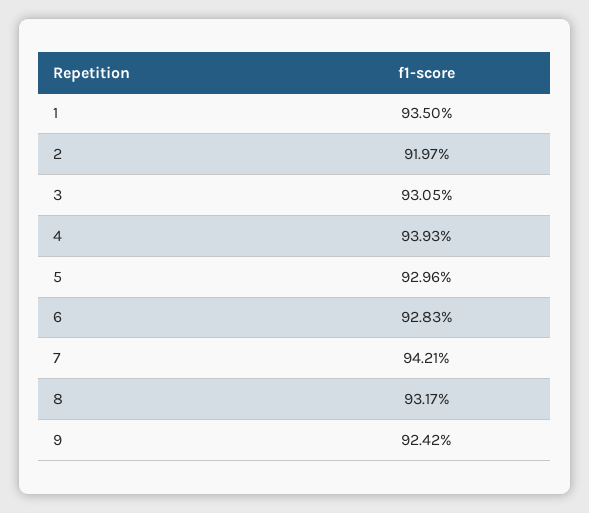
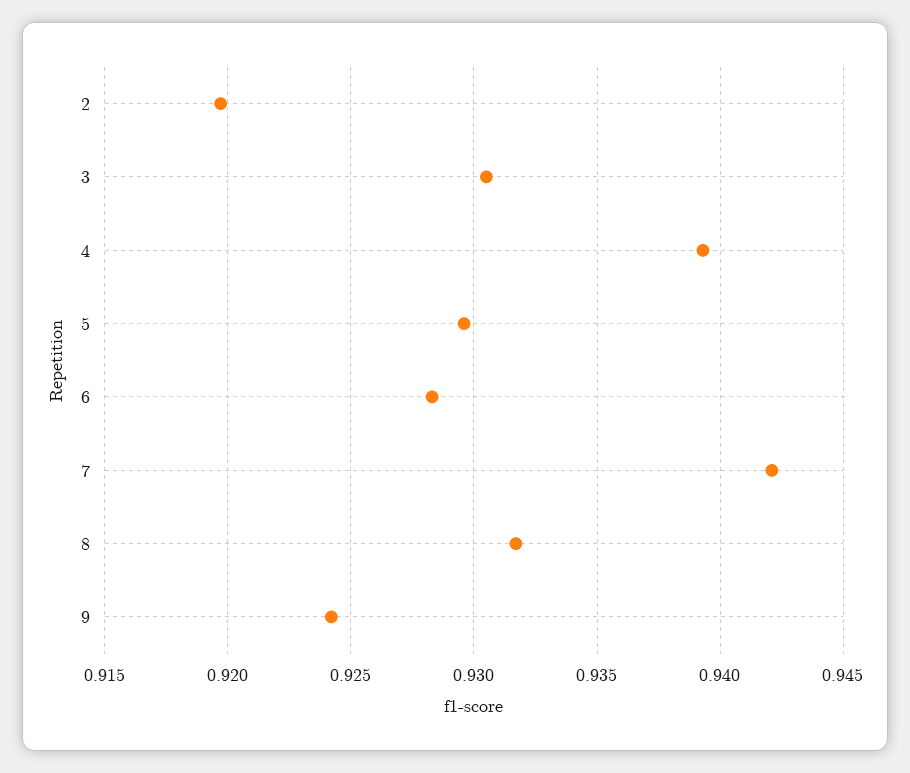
1: 0.935 -> none

